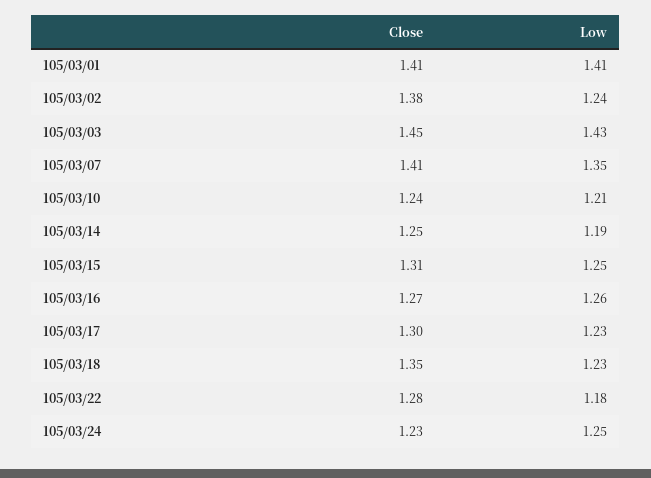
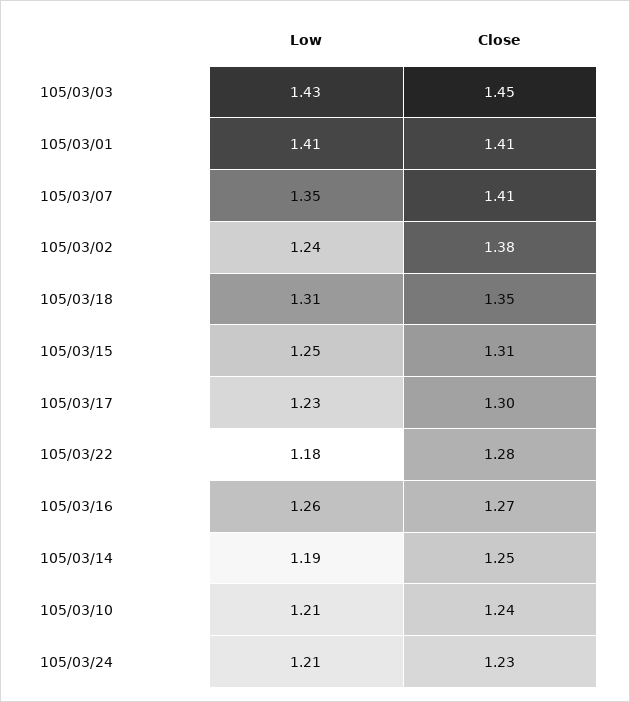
Low, 105/03/18: 1.23 -> 1.31
Low, 105/03/24: 1.25 -> 1.21

